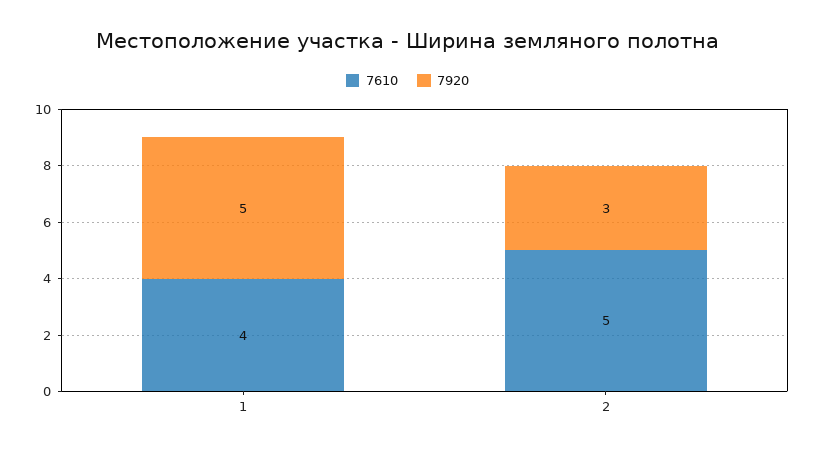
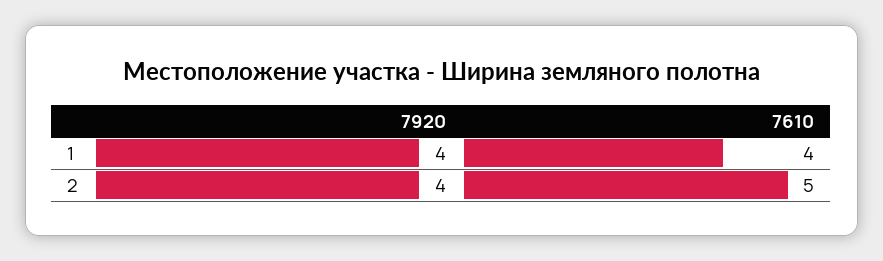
7920, 1: 5 -> 4
7920, 2: 3 -> 4

